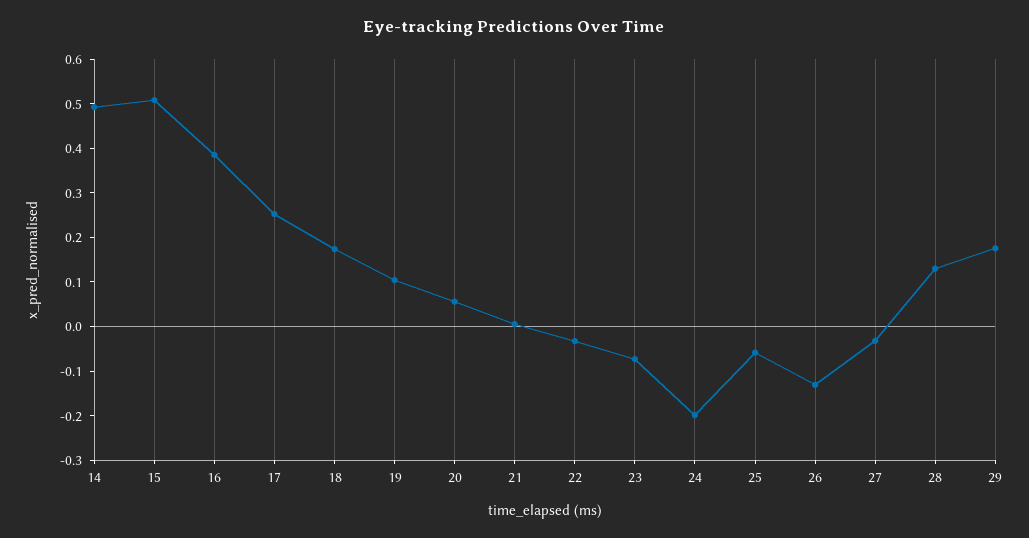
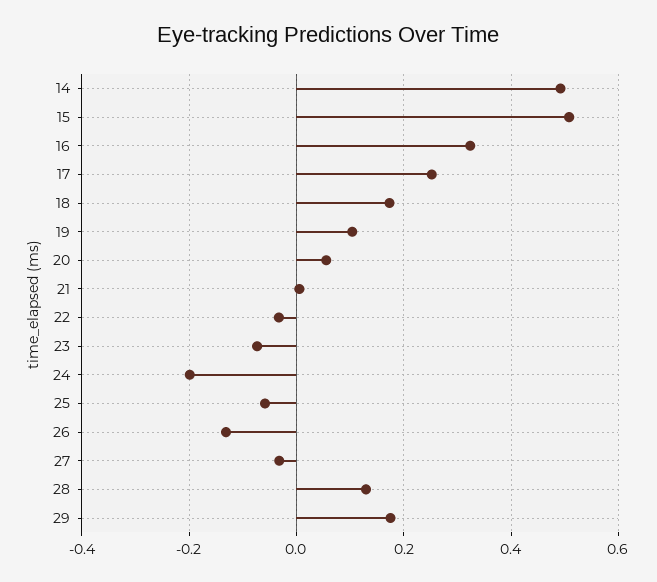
16: 0.38 -> 0.32

